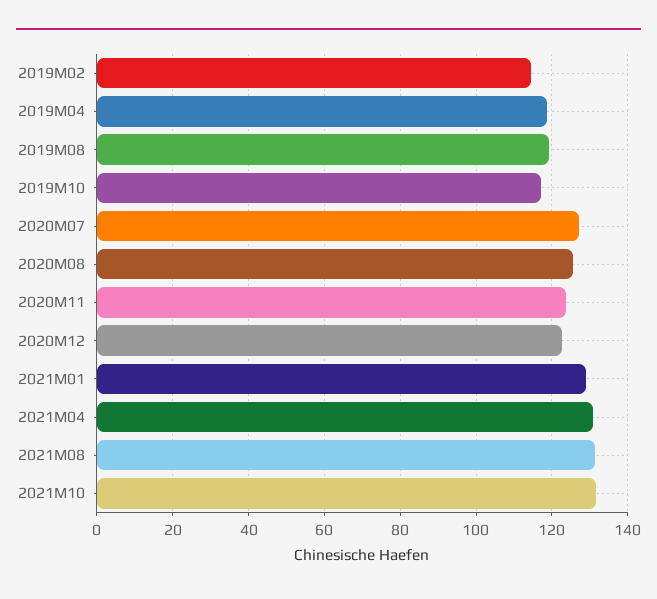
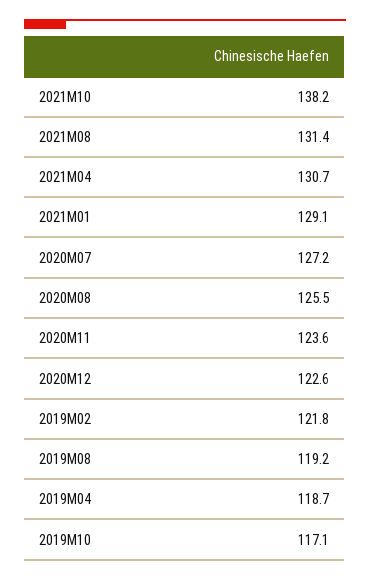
2019M02: 114 -> 121.8
2021M10: 132 -> 138.2

